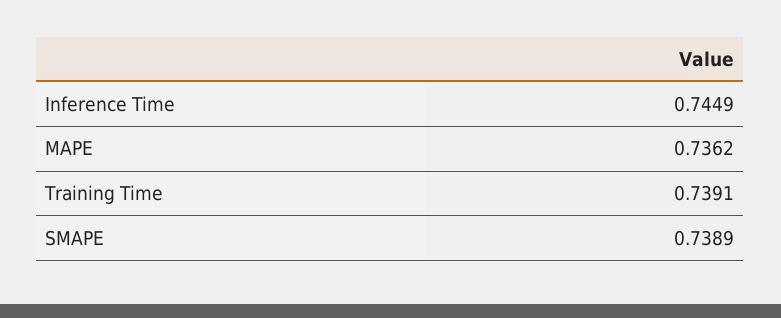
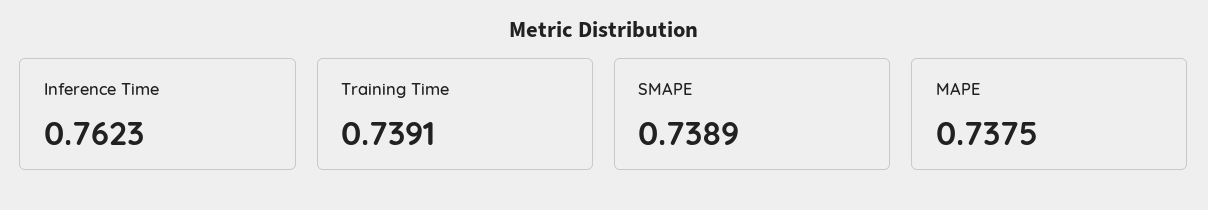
Inference Time: 0.7449 -> 0.7623
MAPE: 0.7362 -> 0.7375

